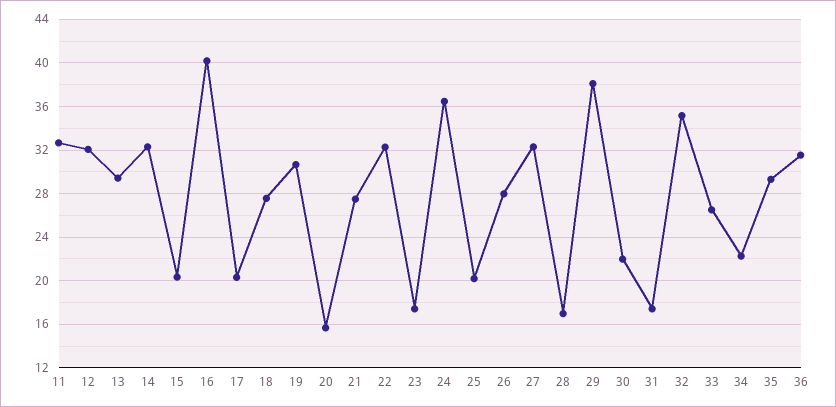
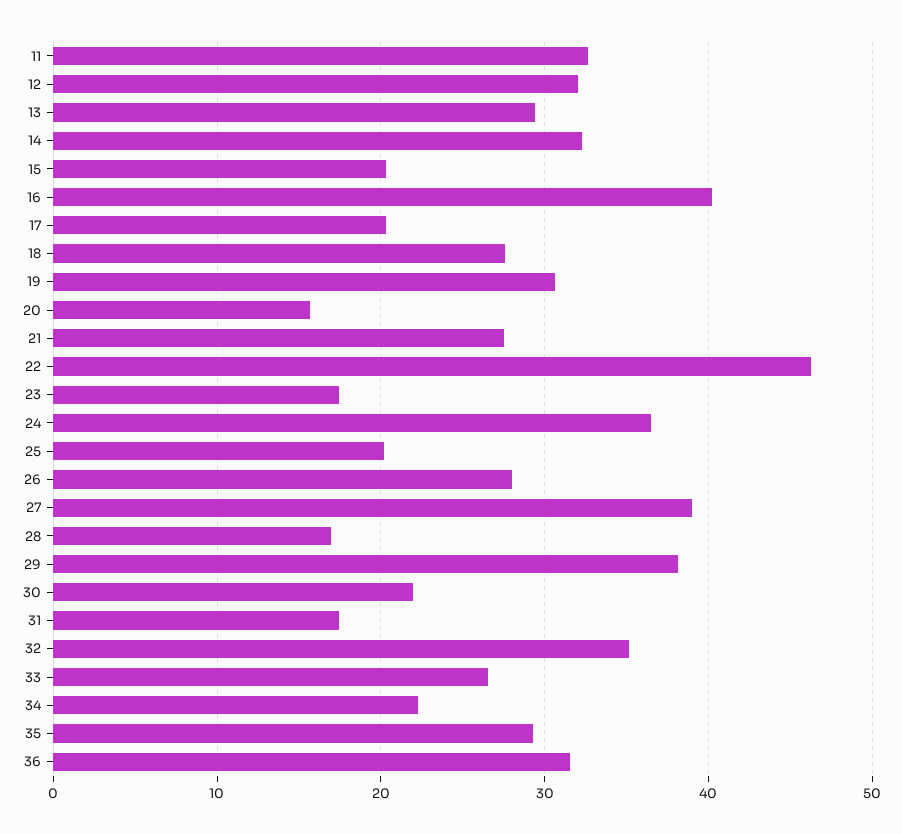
22: 32 -> 46
27: 32 -> 39

